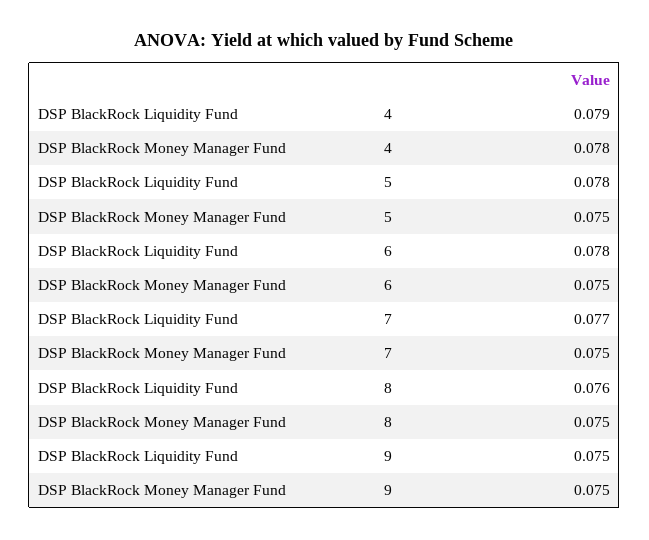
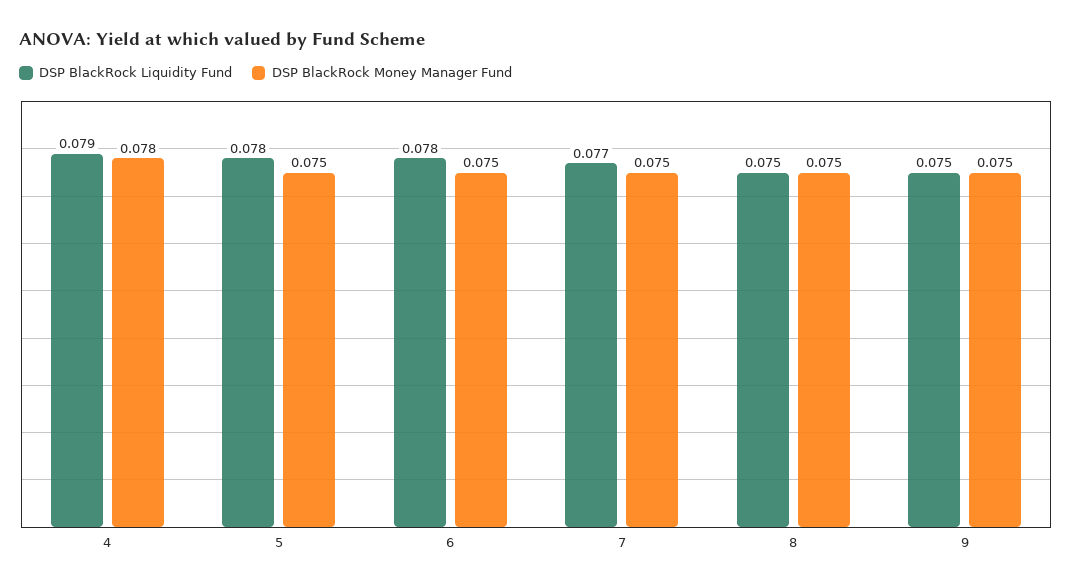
DSP BlackRock Liquidity Fund, 8: 0.076 -> 0.075

